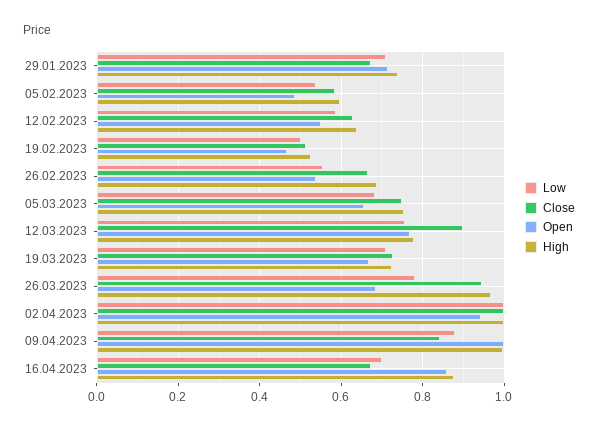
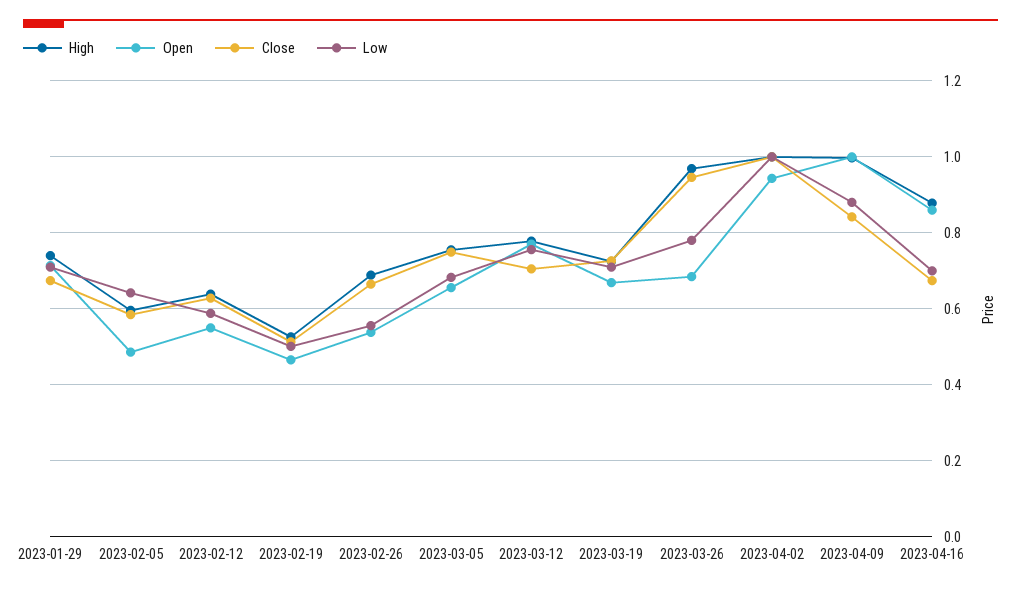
Low, 05.02.2023: 0.54 -> 0.64
Close, 12.03.2023: 0.9 -> 0.7

